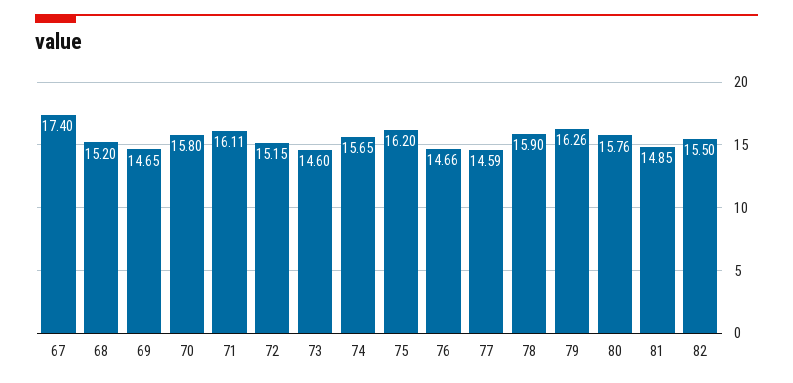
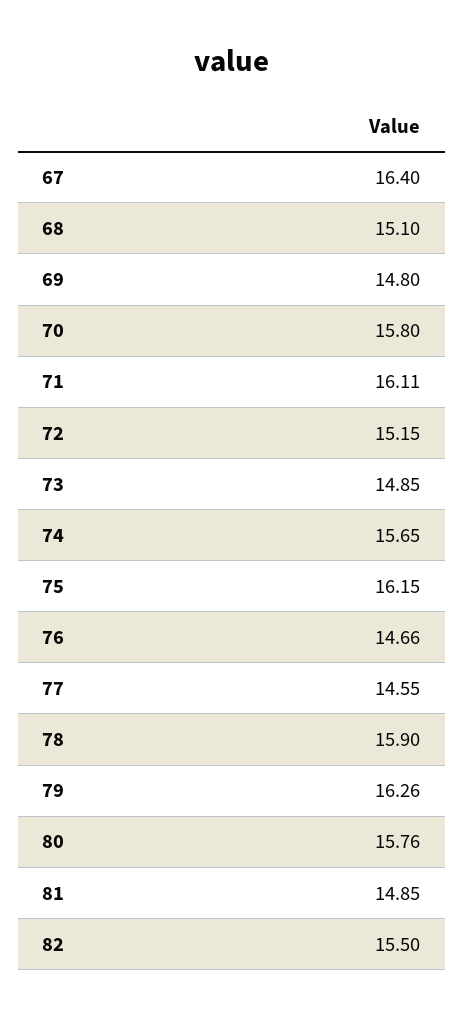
67: 17.4 -> 16.4
68: 15.2 -> 15.1
69: 14.65 -> 14.8
73: 14.6 -> 14.85
75: 16.2 -> 16.15
77: 14.59 -> 14.55

